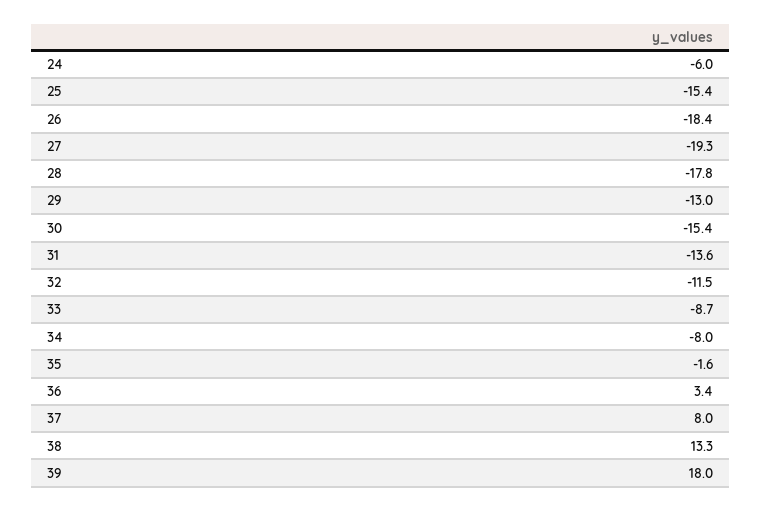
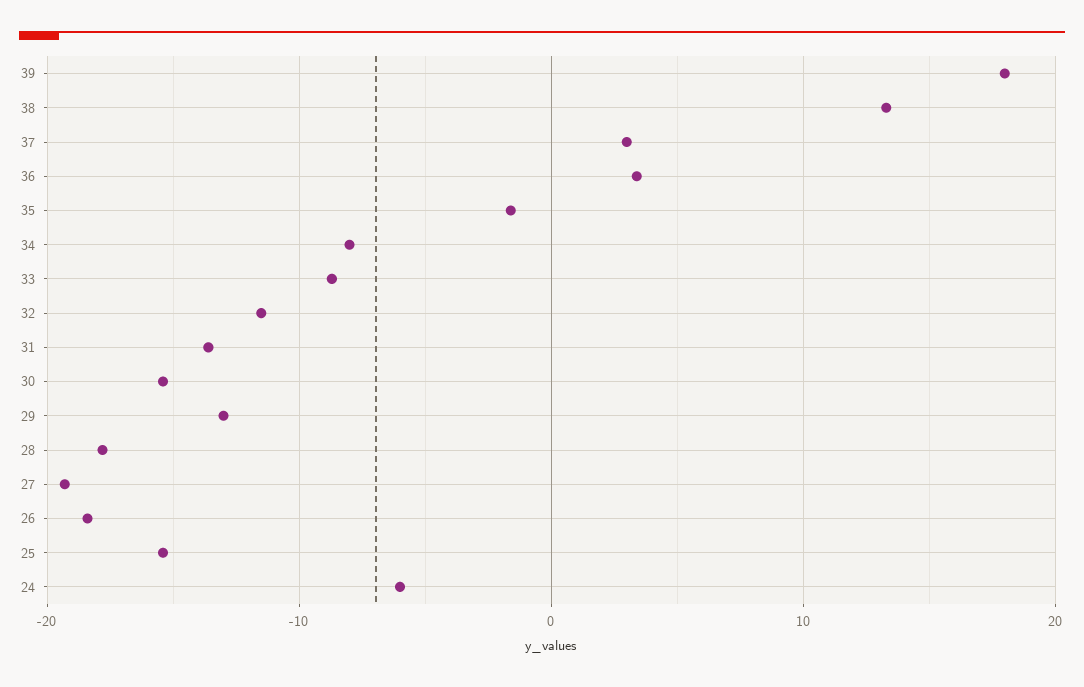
37: 8 -> 3

